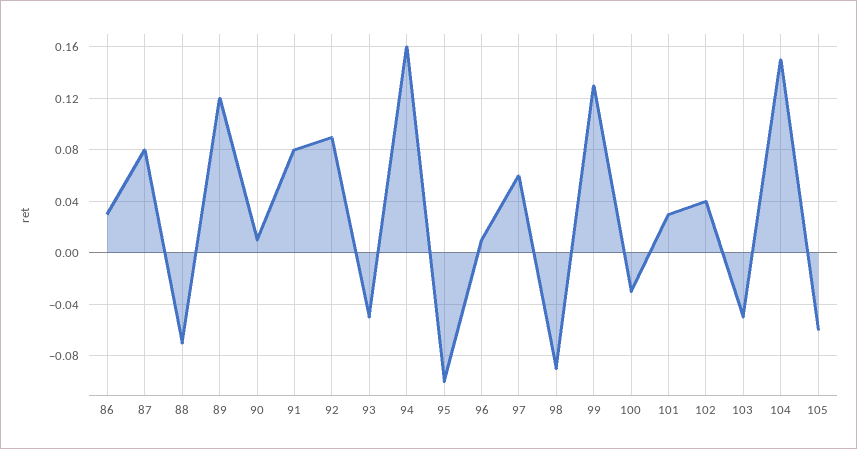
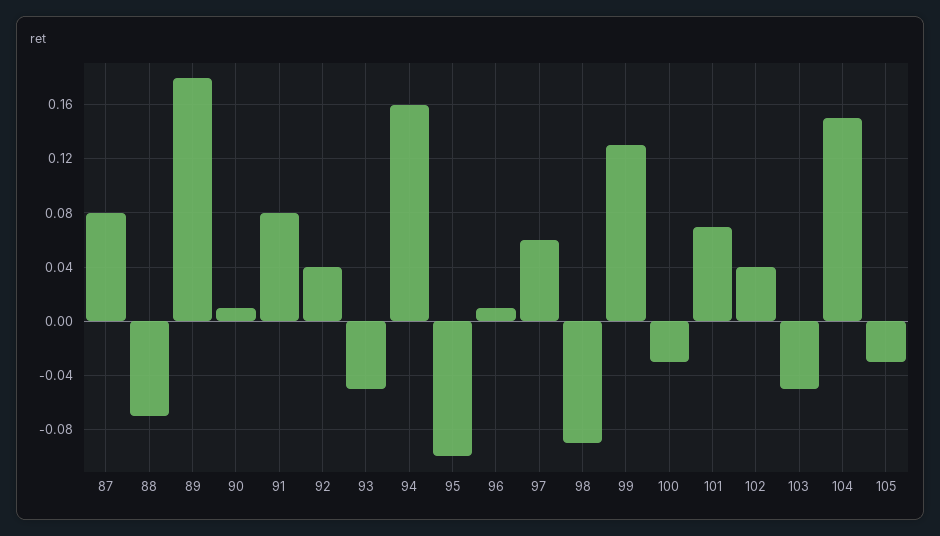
86: 0.03 -> none
89: 0.12 -> 0.18
92: 0.09 -> 0.04
101: 0.03 -> 0.07
105: -0.06 -> -0.03

